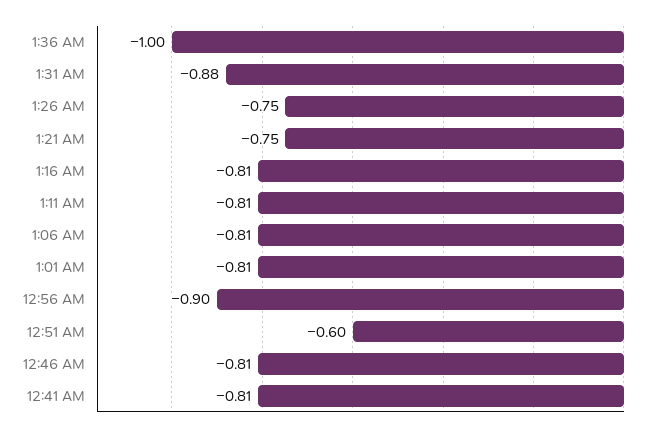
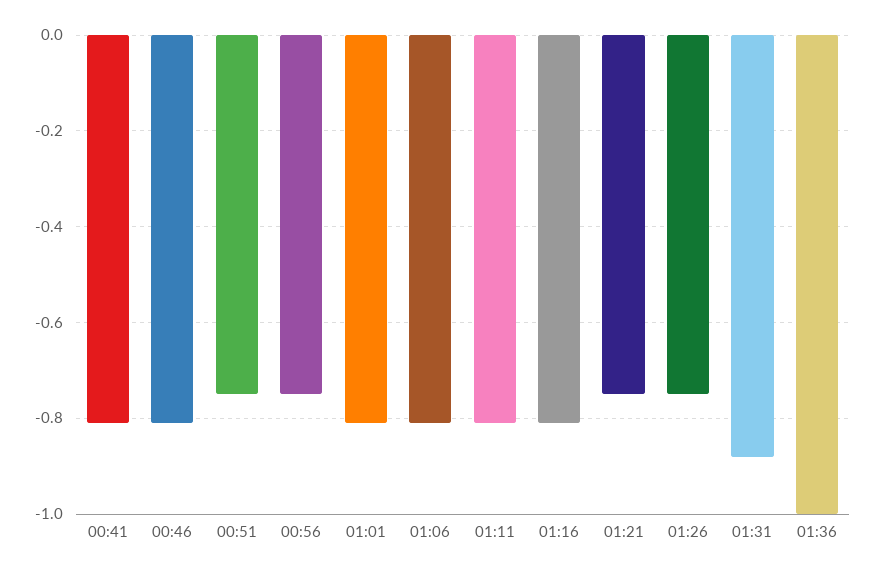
12:56 AM: -0.9 -> -0.75
12:51 AM: -0.6 -> -0.75

